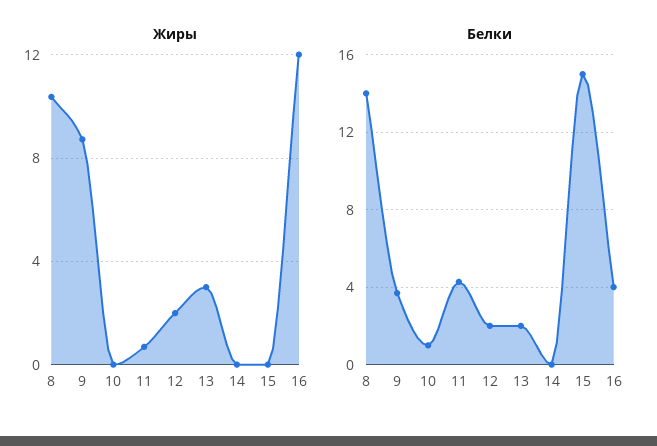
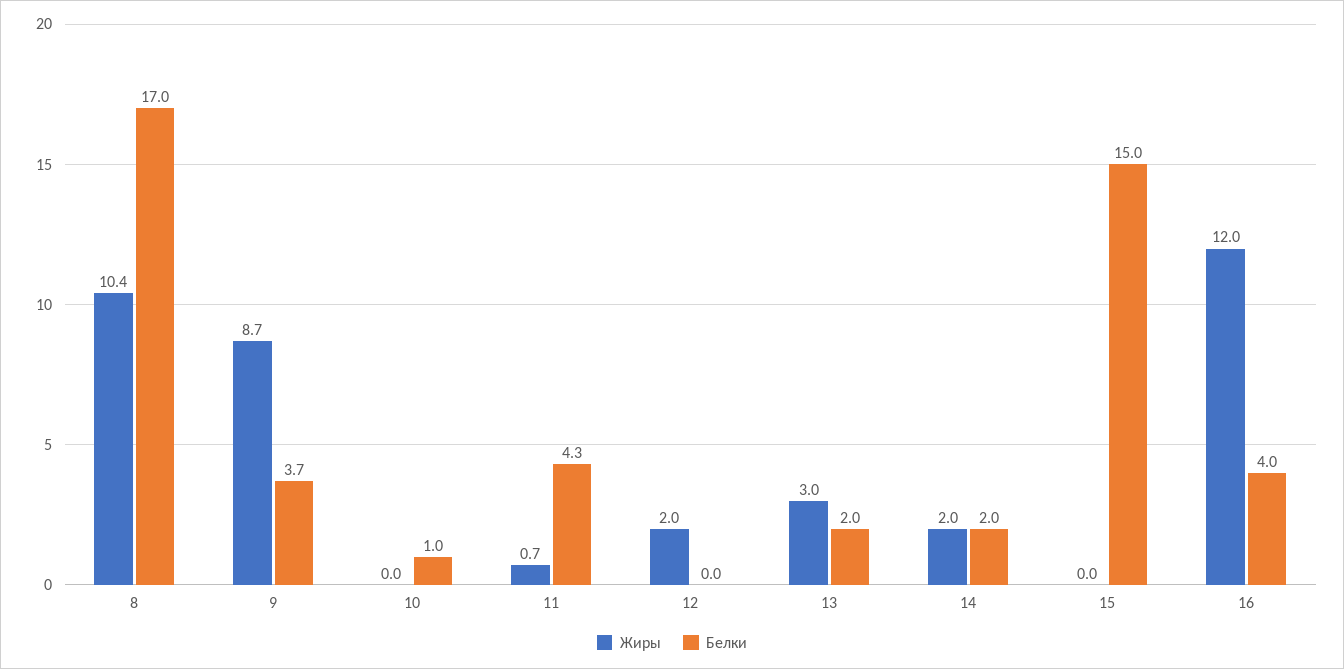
Жиры, 14: 0 -> 2
Белки, 8: 14 -> 17
Белки, 12: 2 -> 0
Белки, 14: 0 -> 2

